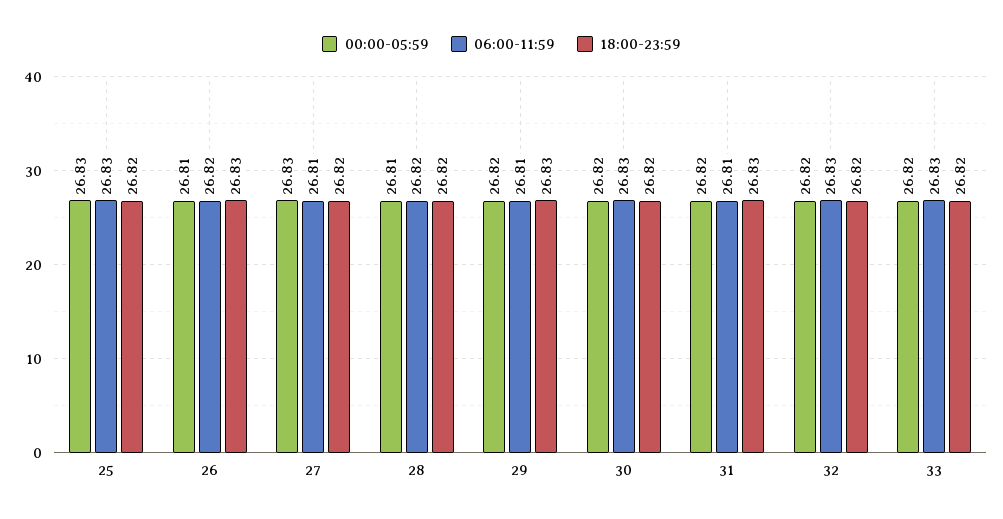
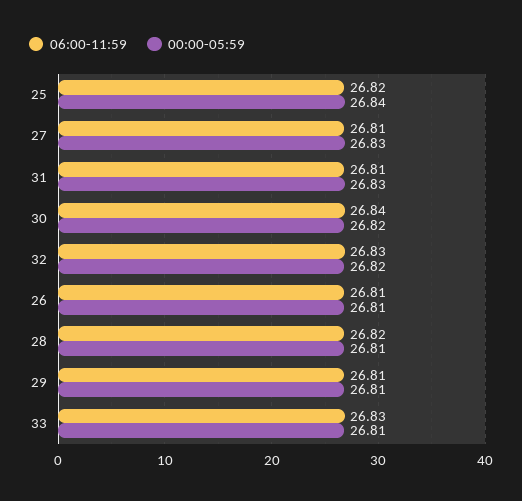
00:00-05:59, 25: 26.83 -> 26.84
06:00-11:59, 25: 26.83 -> 26.82
18:00-23:59, 25: 26.82 -> none
06:00-11:59, 26: 26.82 -> 26.81
18:00-23:59, 26: 26.83 -> none
18:00-23:59, 27: 26.82 -> none
18:00-23:59, 28: 26.82 -> none
00:00-05:59, 29: 26.82 -> 26.81
18:00-23:59, 29: 26.83 -> none
06:00-11:59, 30: 26.83 -> 26.84
18:00-23:59, 30: 26.82 -> none
00:00-05:59, 31: 26.82 -> 26.83
18:00-23:59, 31: 26.83 -> none
18:00-23:59, 32: 26.82 -> none
00:00-05:59, 33: 26.82 -> 26.81
18:00-23:59, 33: 26.82 -> none

